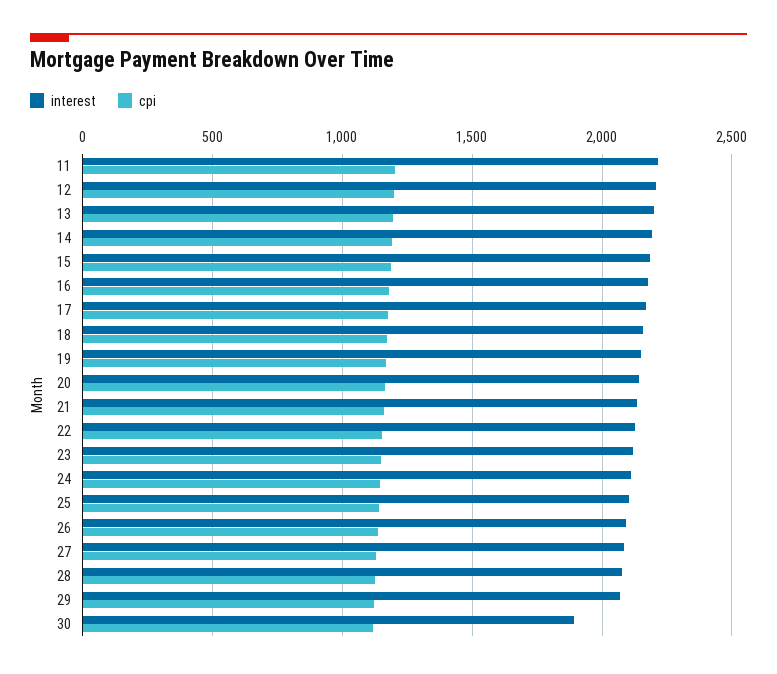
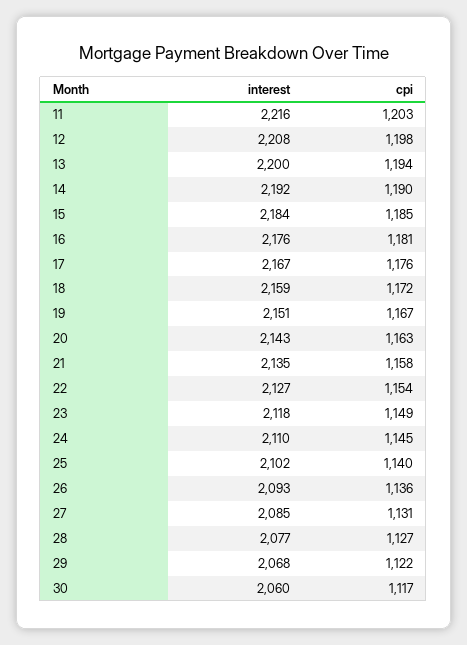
interest, 30: 1900 -> 2060

